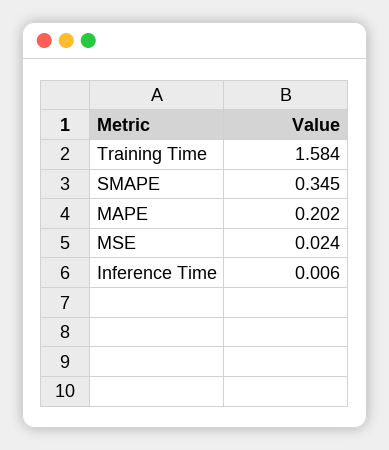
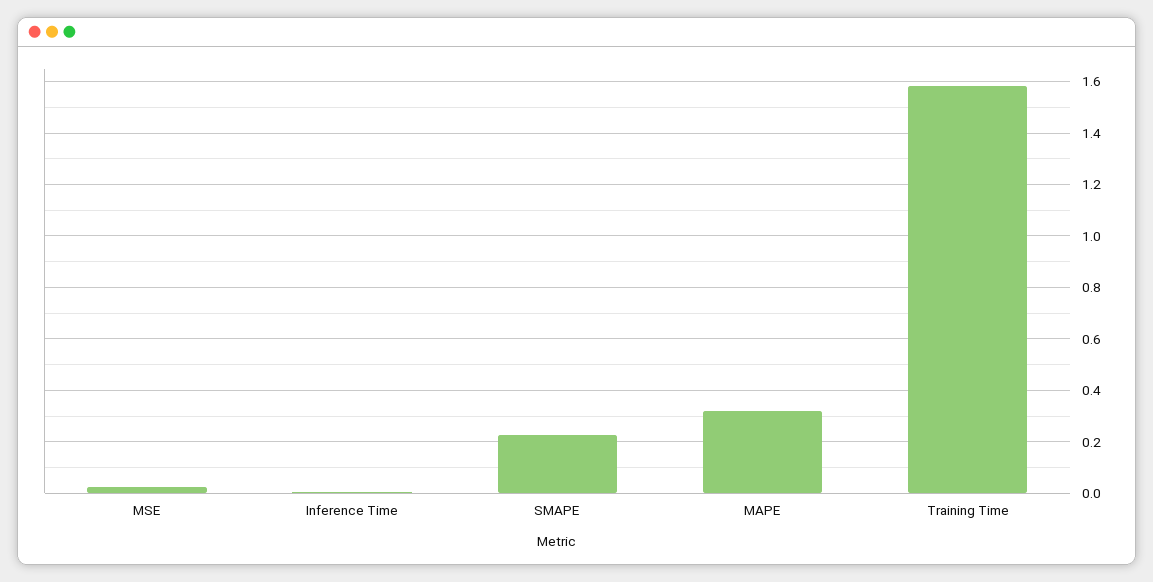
SMAPE: 0.345 -> 0.225
MAPE: 0.202 -> 0.325

